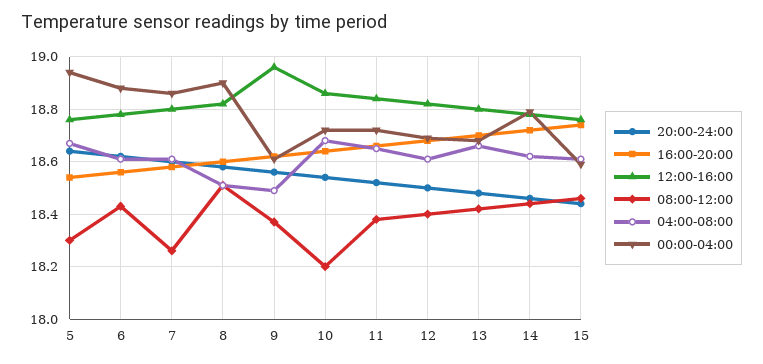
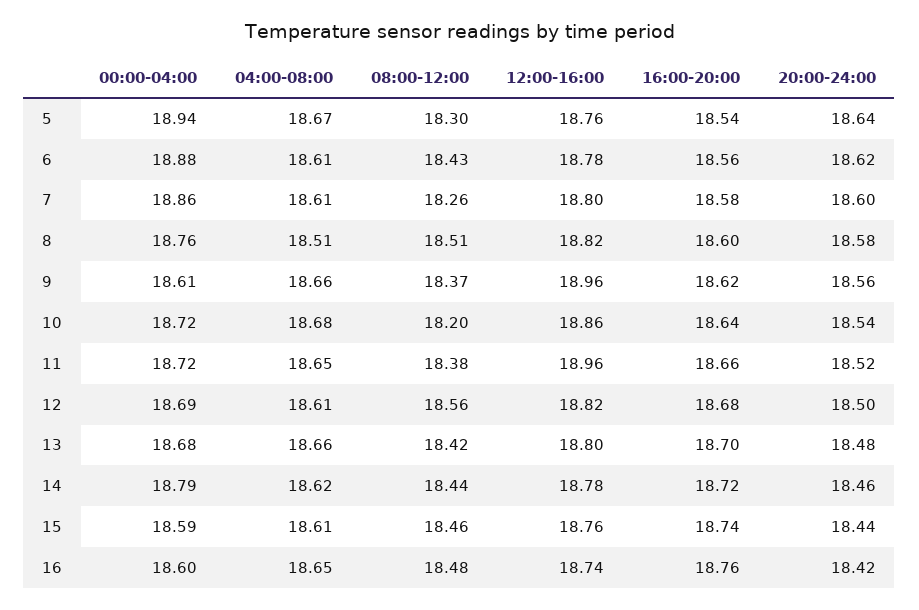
00:00-04:00, 8: 18.9 -> 18.76
04:00-08:00, 9: 18.5 -> 18.66
12:00-16:00, 11: 18.85 -> 18.96
08:00-12:00, 12: 18.4 -> 18.56
00:00-04:00, 16: none -> 18.6
04:00-08:00, 16: none -> 18.65
08:00-12:00, 16: none -> 18.48
12:00-16:00, 16: none -> 18.74
16:00-20:00, 16: none -> 18.76
20:00-24:00, 16: none -> 18.42

